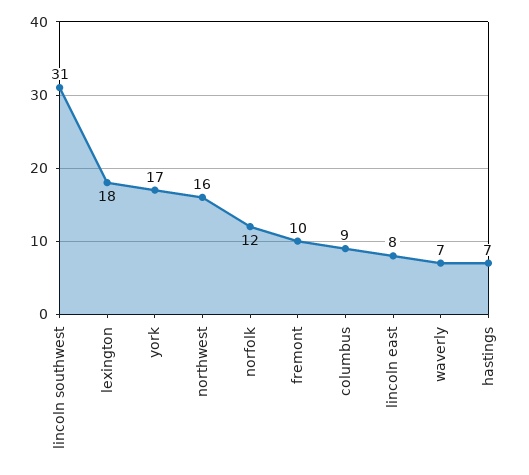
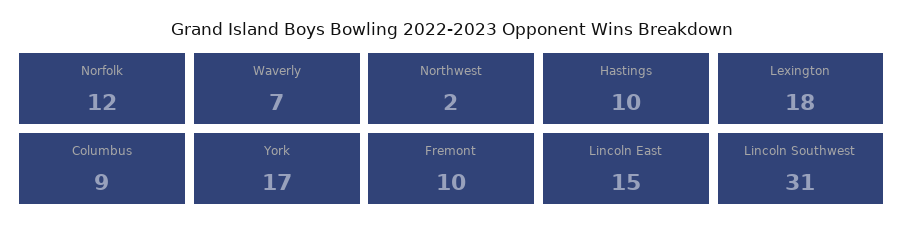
northwest: 16 -> 2
lincoln east: 8 -> 15
hastings: 7 -> 10

